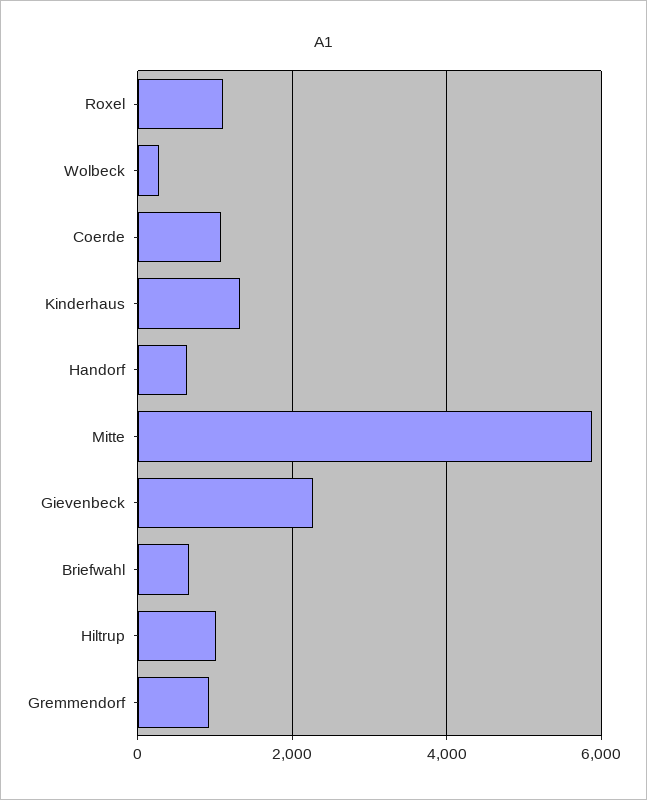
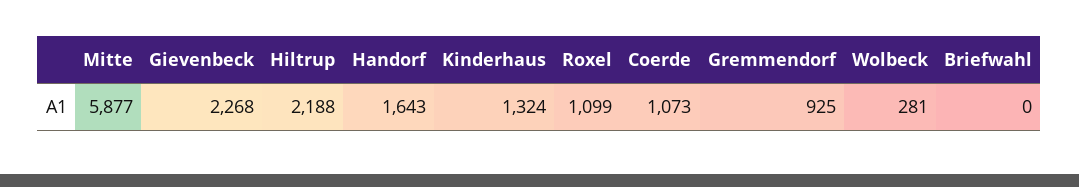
Handorf: 600 -> 1643
Briefwahl: 600 -> 0
Hiltrup: 1000 -> 2188

